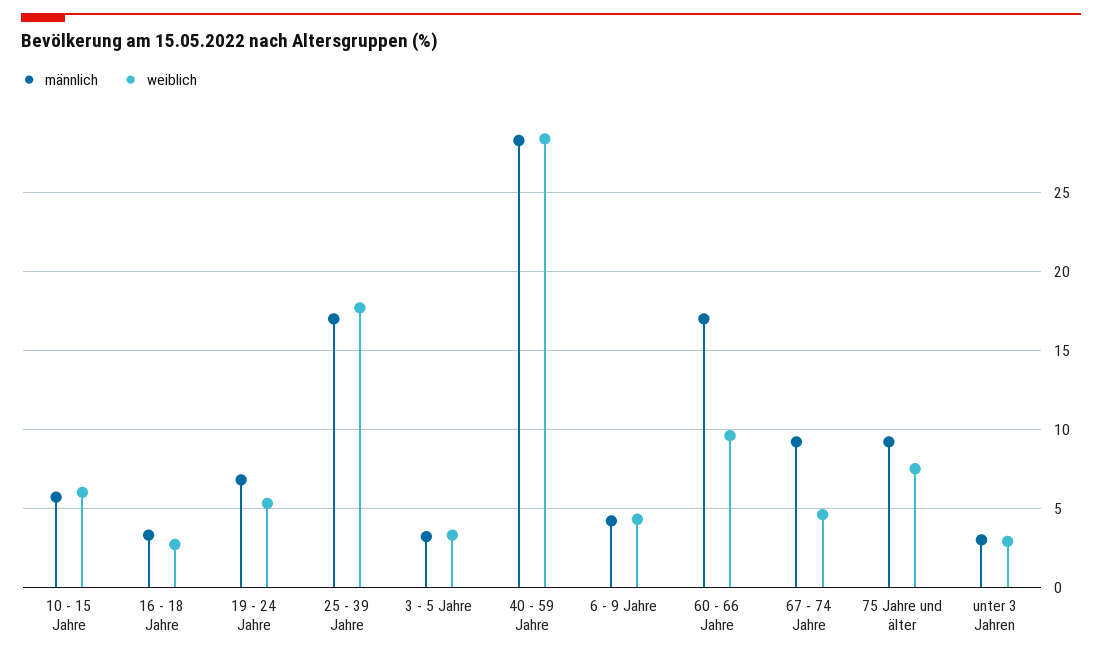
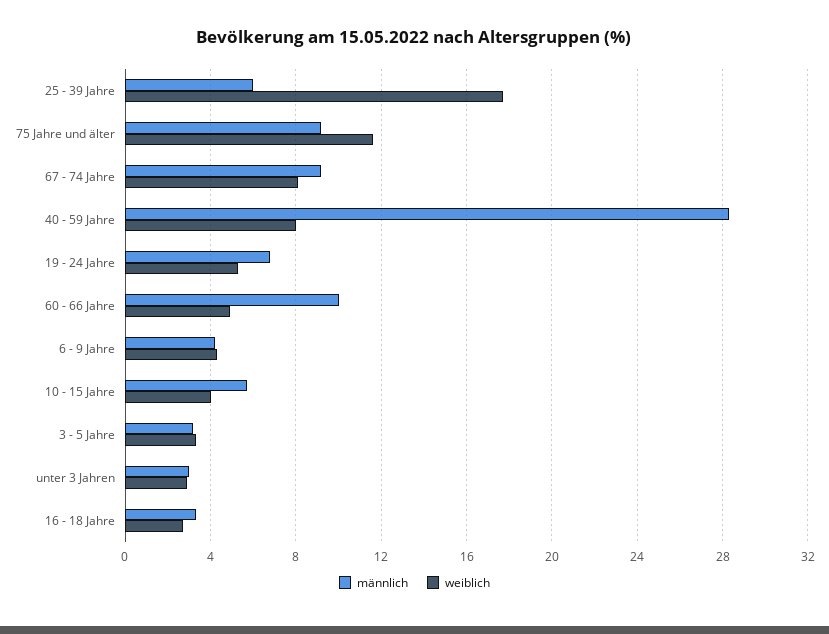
weiblich, 10 - 15 Jahre: 6 -> 4
männlich, 25 - 39 Jahre: 17 -> 6
weiblich, 40 - 59 Jahre: 28.5 -> 8
männlich, 60 - 66 Jahre: 17 -> 10
weiblich, 60 - 66 Jahre: 9.5 -> 5
weiblich, 67 - 74 Jahre: 4.5 -> 8
weiblich, 75 Jahre und älter: 7.5 -> 11.5

